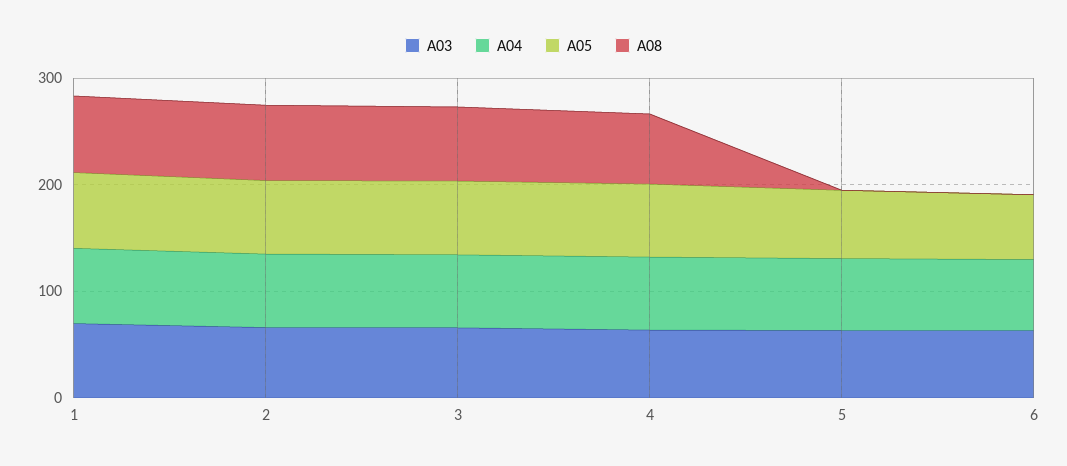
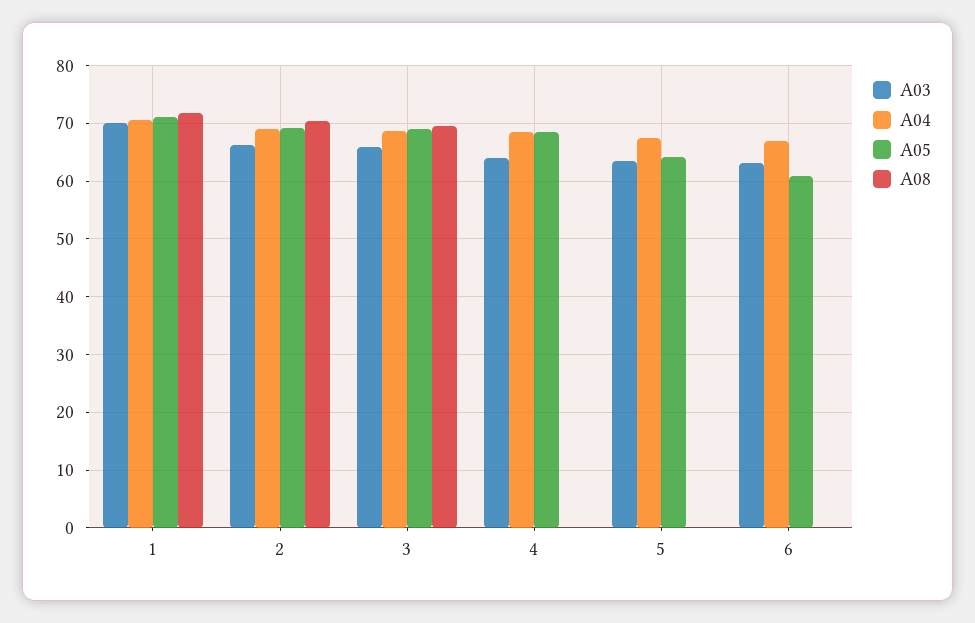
A08, 4: 60 -> 0

